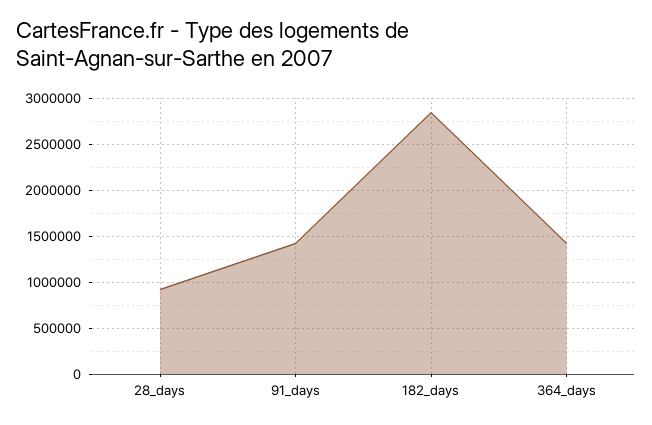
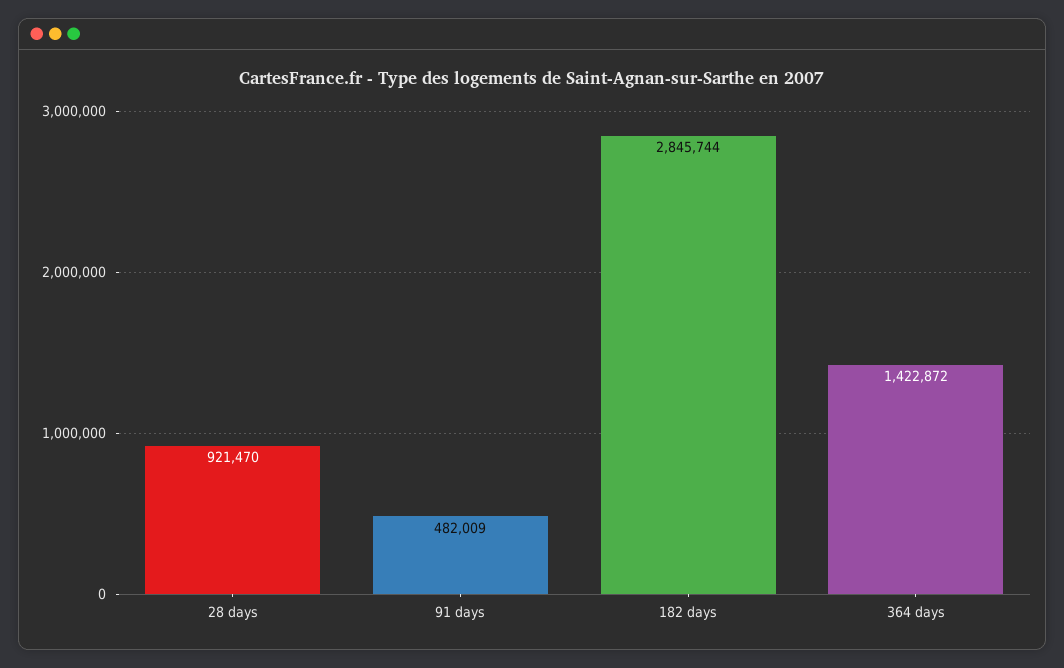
91_days: 1400000 -> 482009

